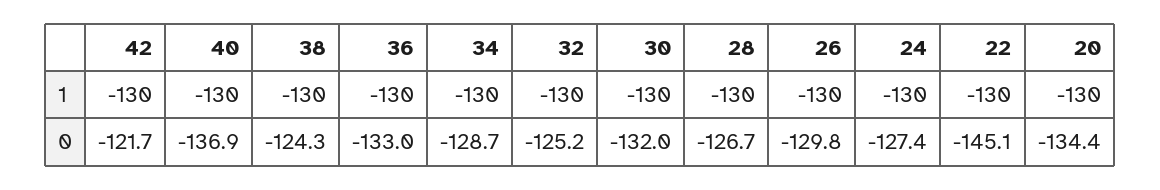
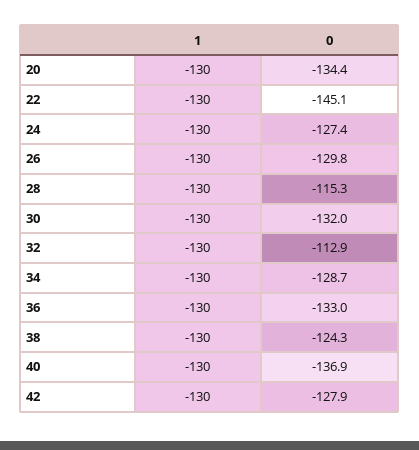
42, 0: -121.7 -> -127.9
32, 0: -125.2 -> -112.9
28, 0: -126.7 -> -115.3

